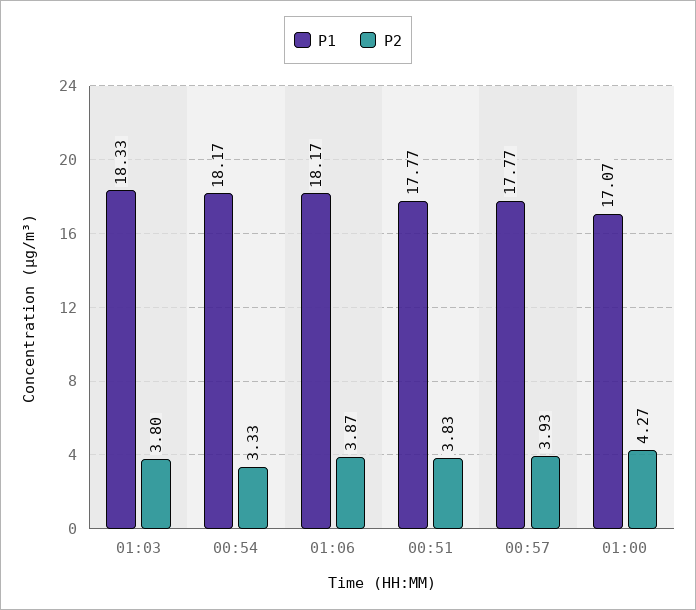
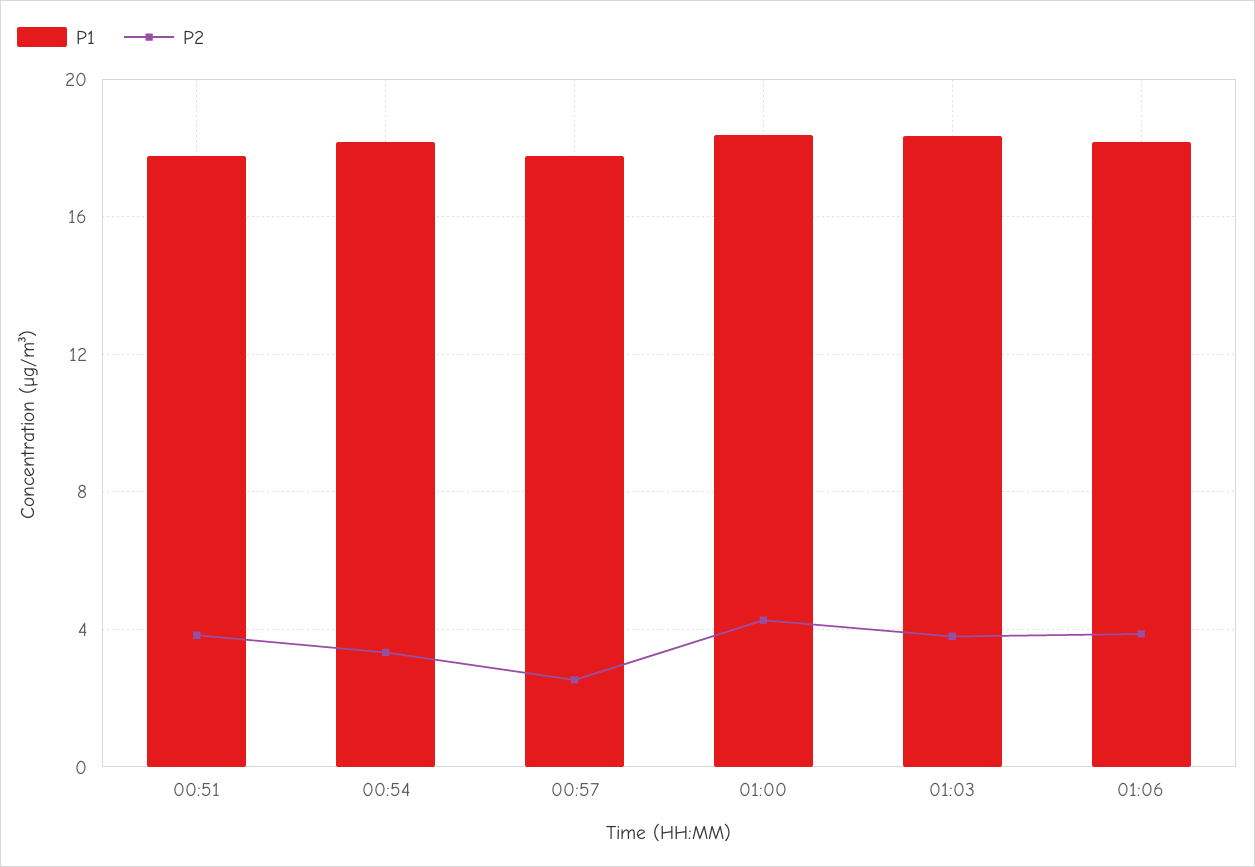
P2, 00:57: 3.93 -> 2.5
P1, 01:00: 17.07 -> 18.5

